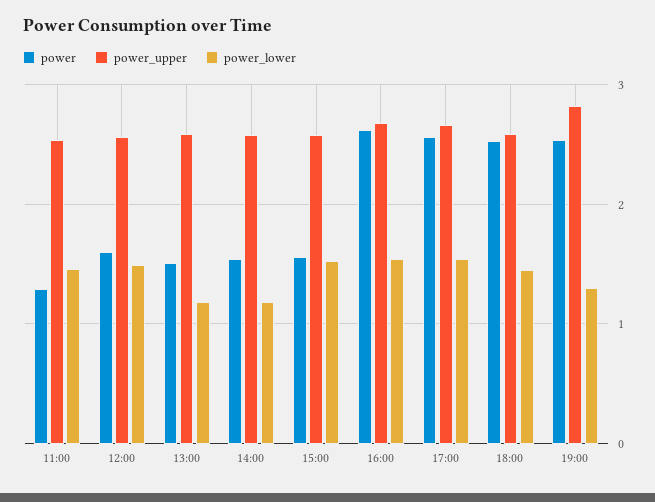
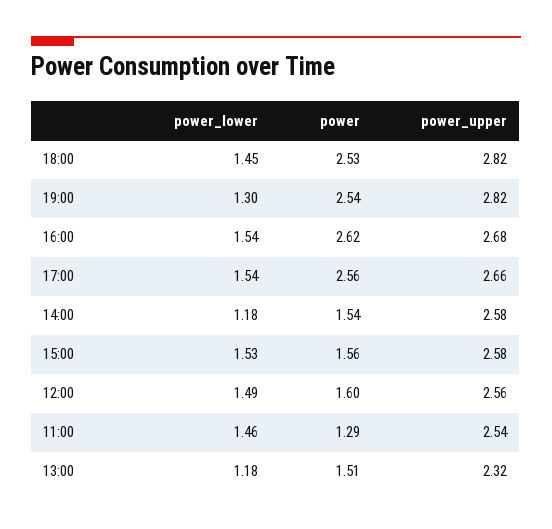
power_upper, 13:00: 2.6 -> 2.32
power_upper, 18:00: 2.6 -> 2.82

